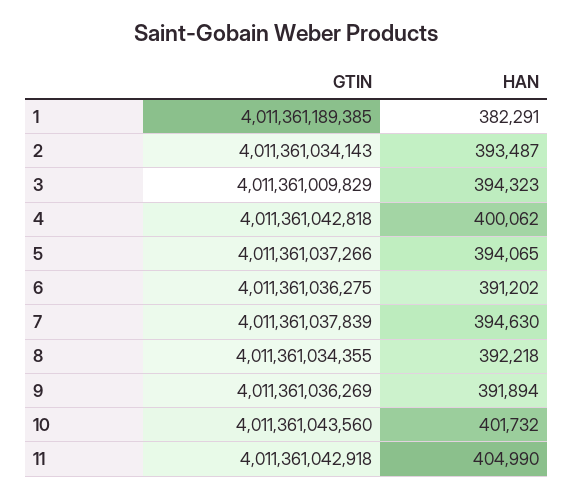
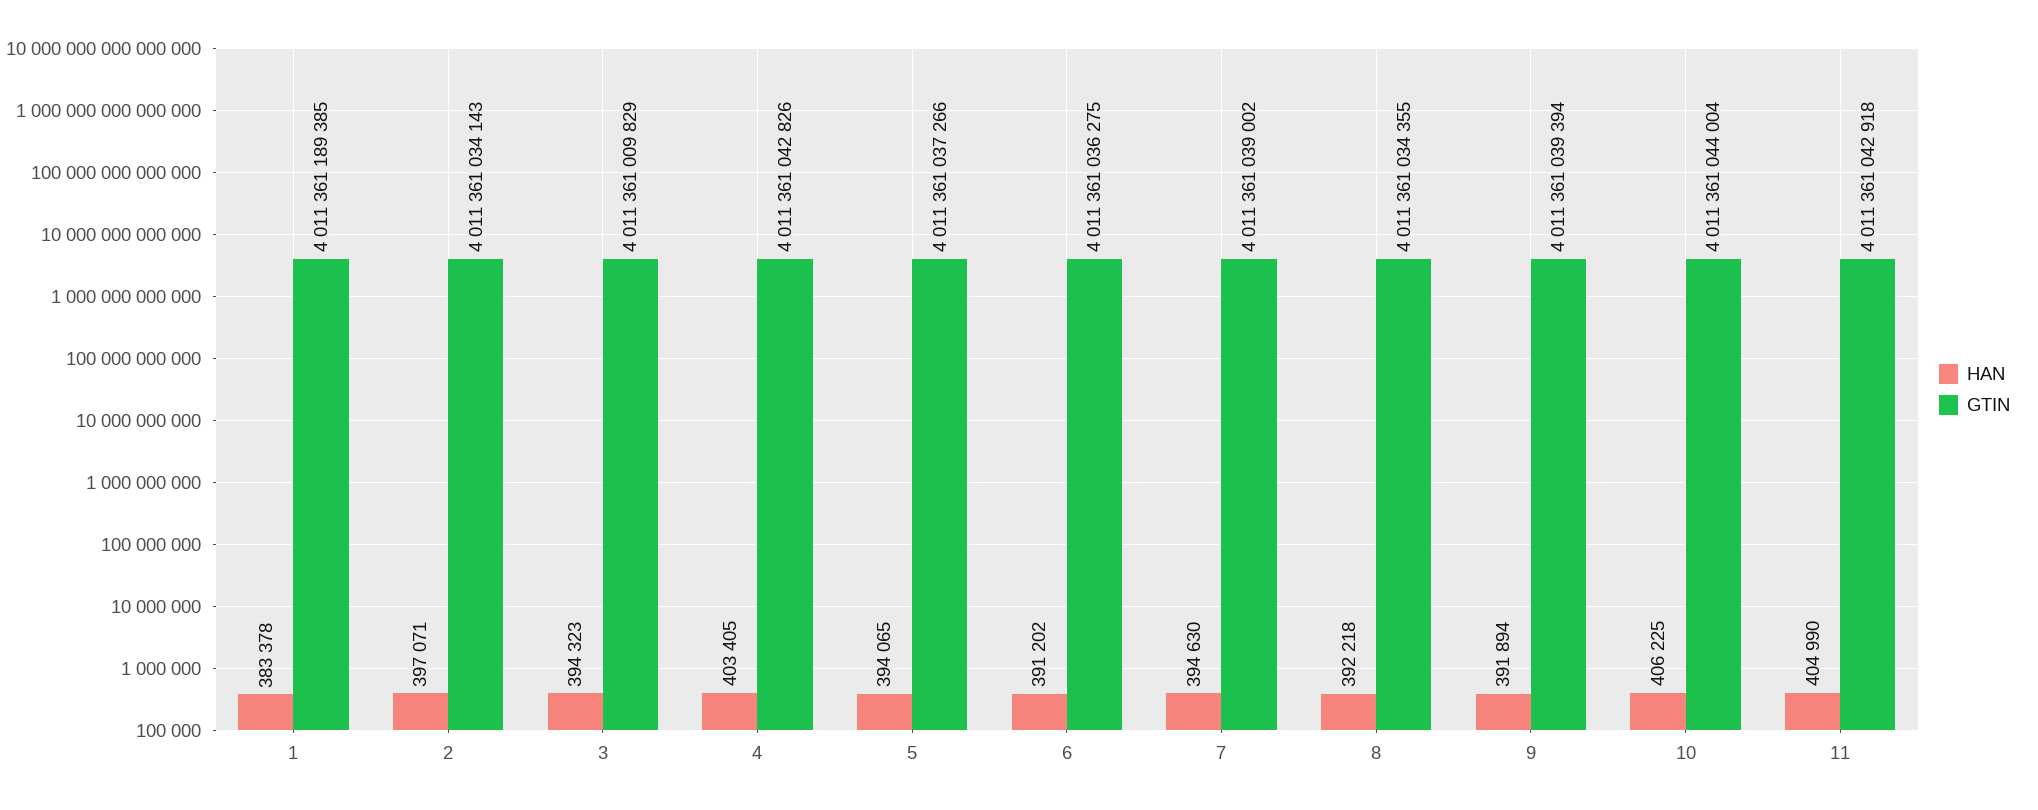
HAN, 1: 382291 -> 383378
HAN, 2: 393487 -> 397071
GTIN, 4: 4011361042818 -> 4011361042826
HAN, 4: 400062 -> 403405
GTIN, 7: 4011361037839 -> 4011361039002
GTIN, 9: 4011361036269 -> 4011361039394
GTIN, 10: 4011361043560 -> 4011361044004
HAN, 10: 401732 -> 406225

